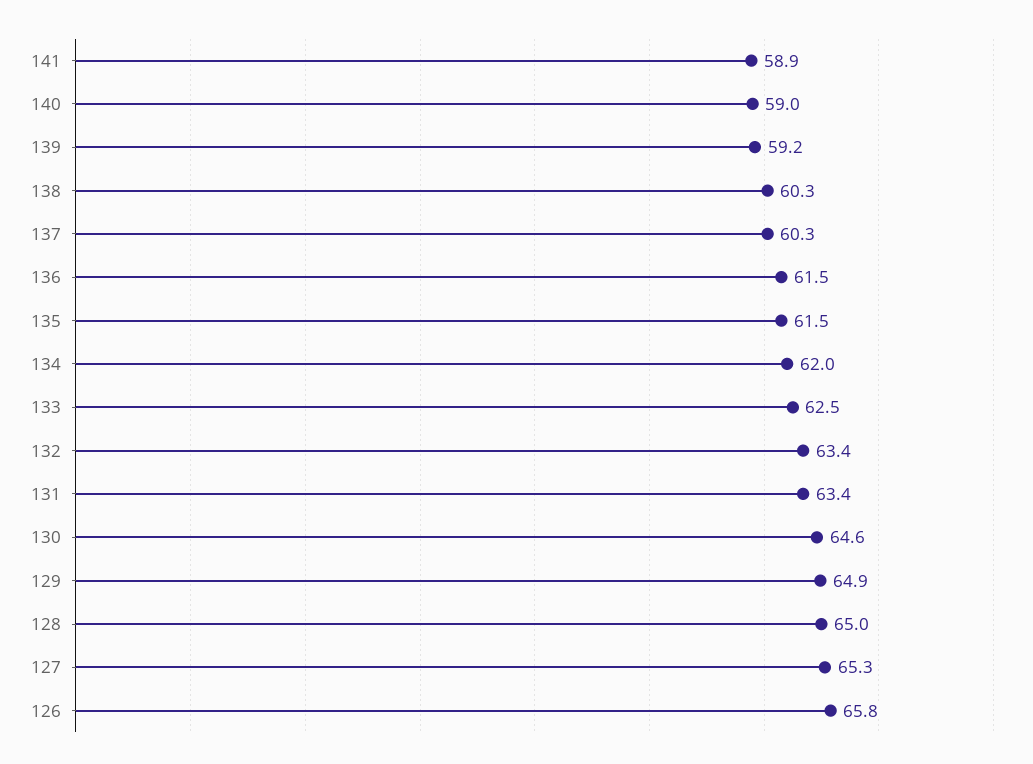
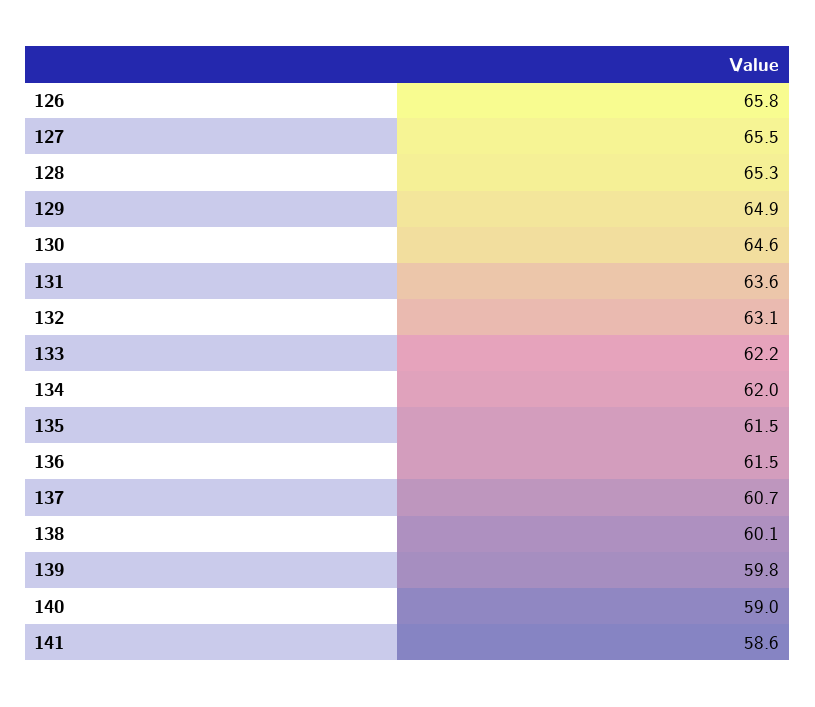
141: 58.9 -> 58.6
139: 59.2 -> 59.8
138: 60.3 -> 60.1
137: 60.3 -> 60.7
133: 62.5 -> 62.2
132: 63.4 -> 63.1
131: 63.4 -> 63.6
128: 65 -> 65.3
127: 65.3 -> 65.5

